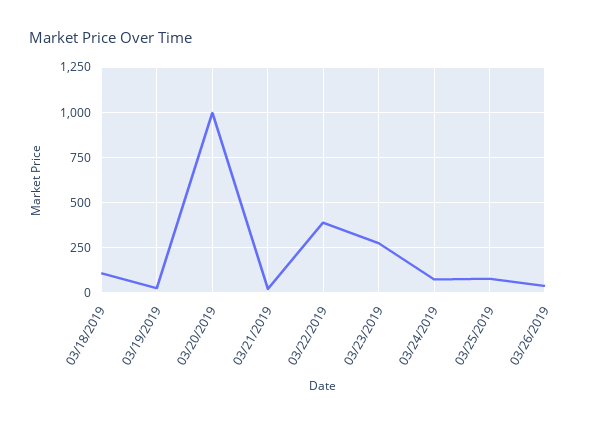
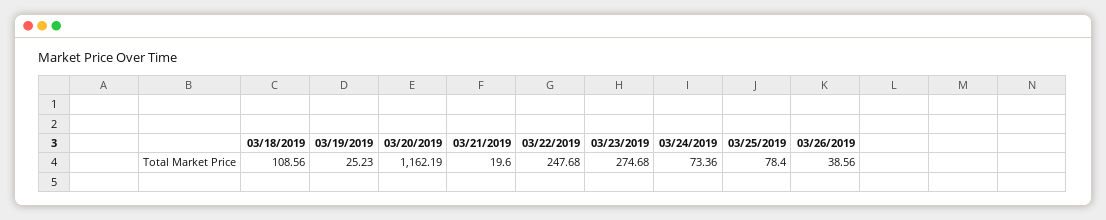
03/20/2019: 1000 -> 1162.19
03/22/2019: 400 -> 247.68

